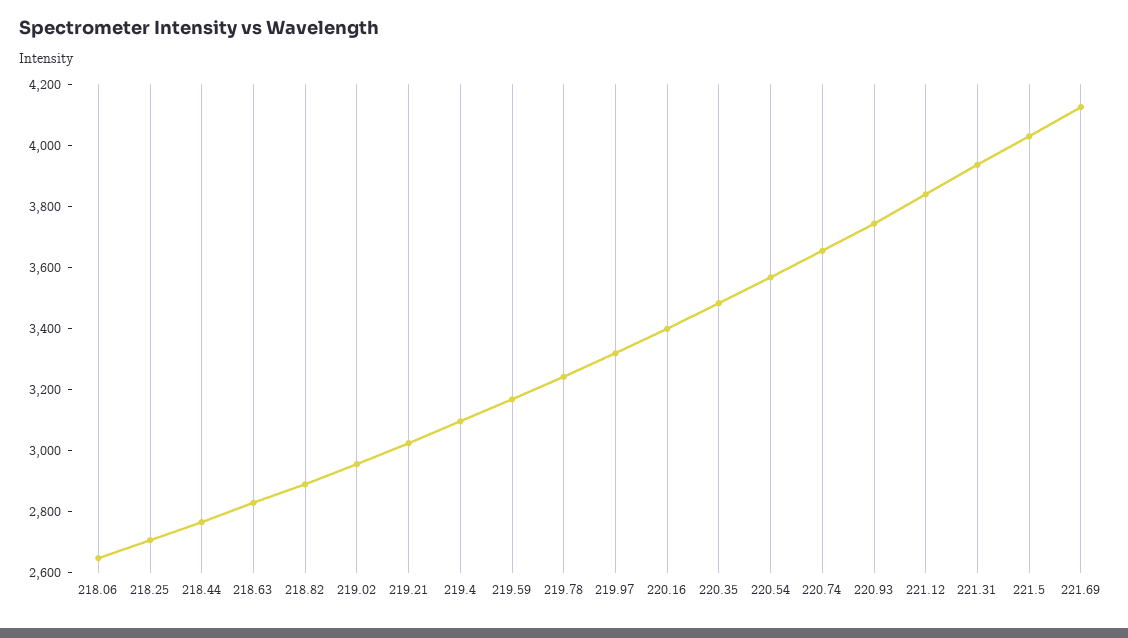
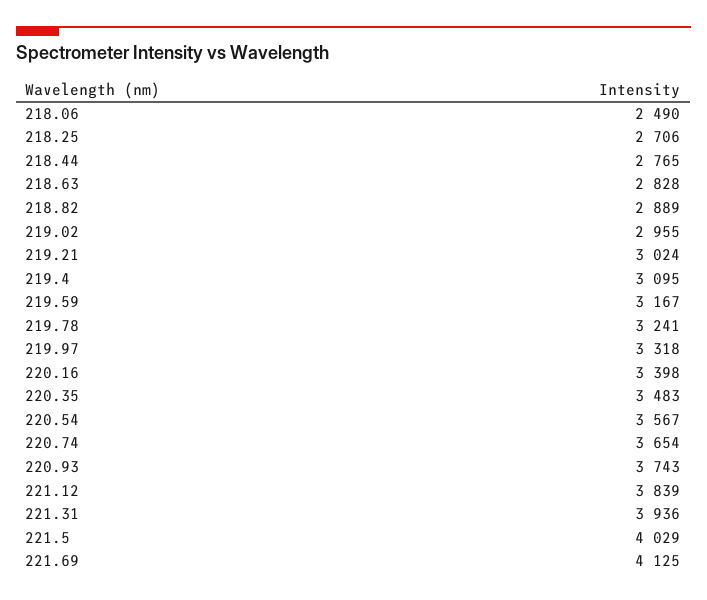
218.06: 2650 -> 2490

